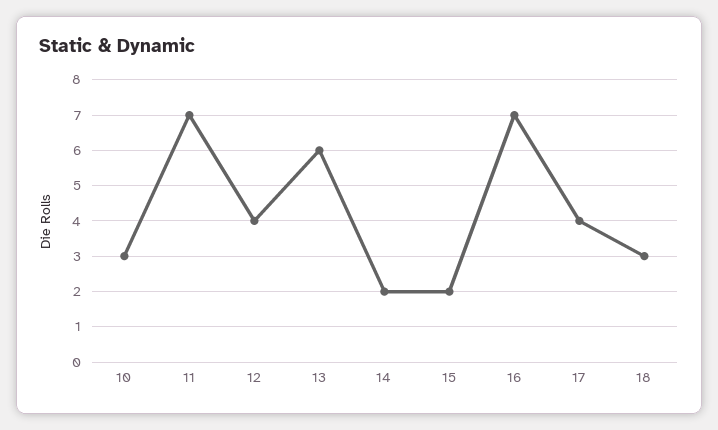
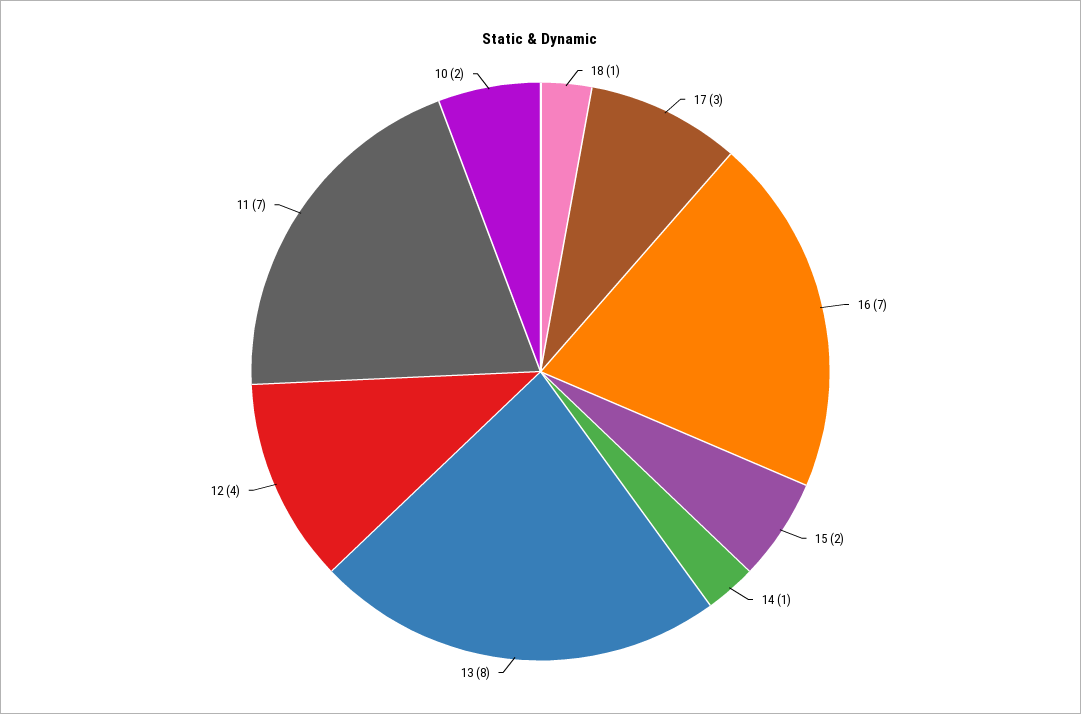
10: 3 -> 2
13: 6 -> 8
14: 2 -> 1
17: 4 -> 3
18: 3 -> 1

